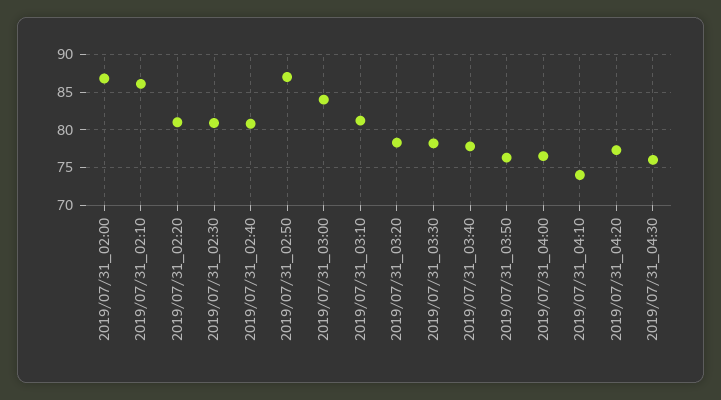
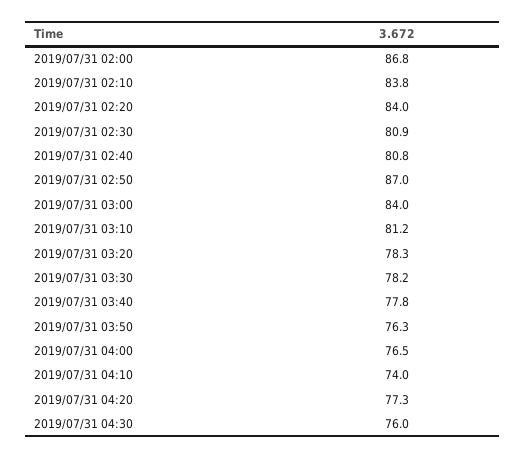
2019/07/31_02:10: 86 -> 83.8
2019/07/31_02:20: 81 -> 84

